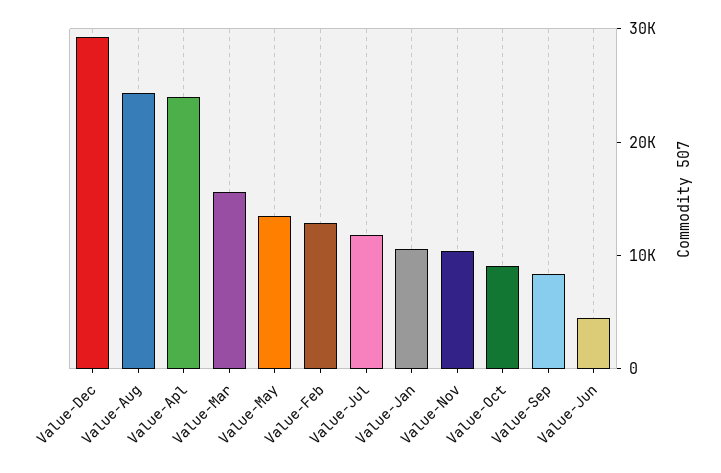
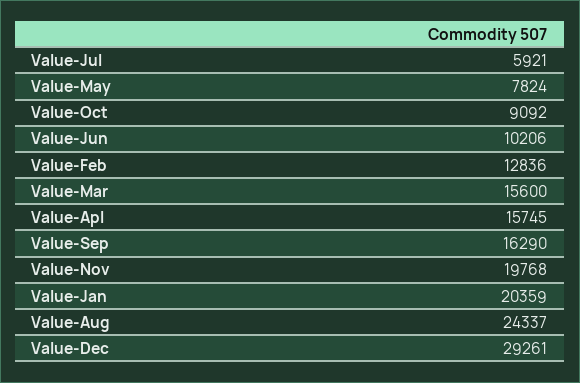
Value-Apl: 24000 -> 15745
Value-May: 14000 -> 7824
Value-Jul: 12000 -> 5921
Value-Jan: 10000 -> 20359
Value-Nov: 10000 -> 19768
Value-Sep: 8000 -> 16290
Value-Jun: 4000 -> 10206

